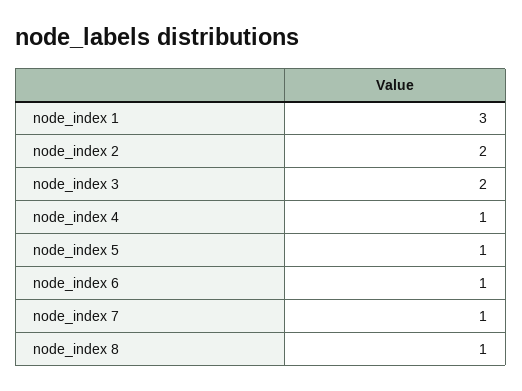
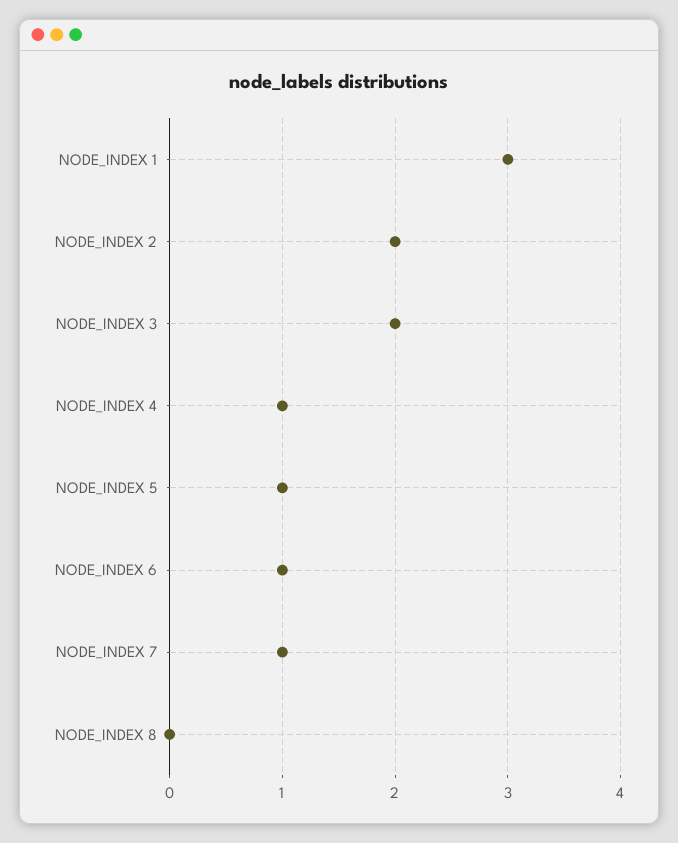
node_index 8: 1 -> 0

